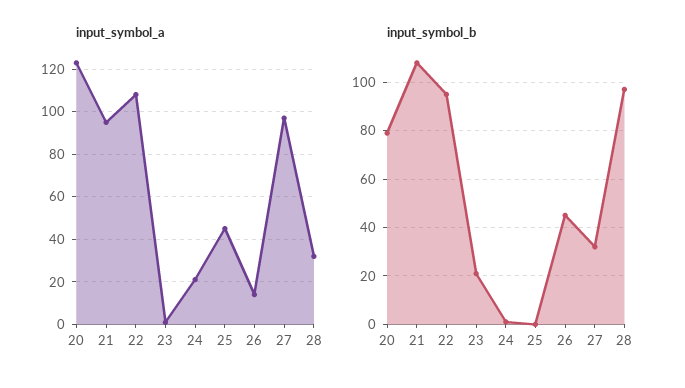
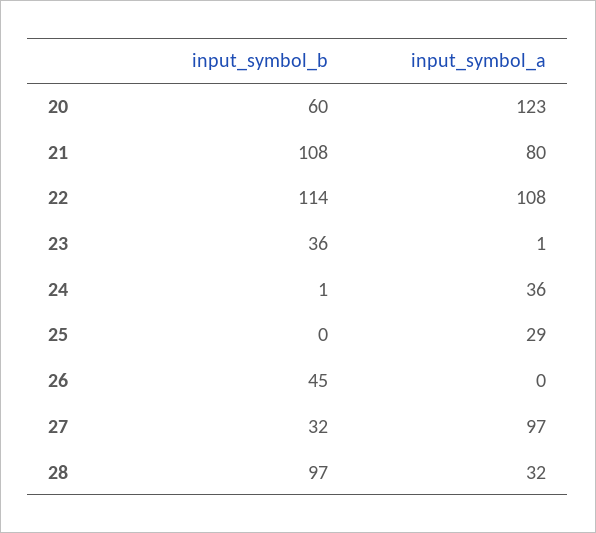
input_symbol_a, 21: 95 -> 80
input_symbol_a, 24: 20 -> 36
input_symbol_a, 25: 45 -> 29
input_symbol_a, 26: 15 -> 0
input_symbol_b, 20: 80 -> 60
input_symbol_b, 22: 95 -> 114
input_symbol_b, 23: 20 -> 36

